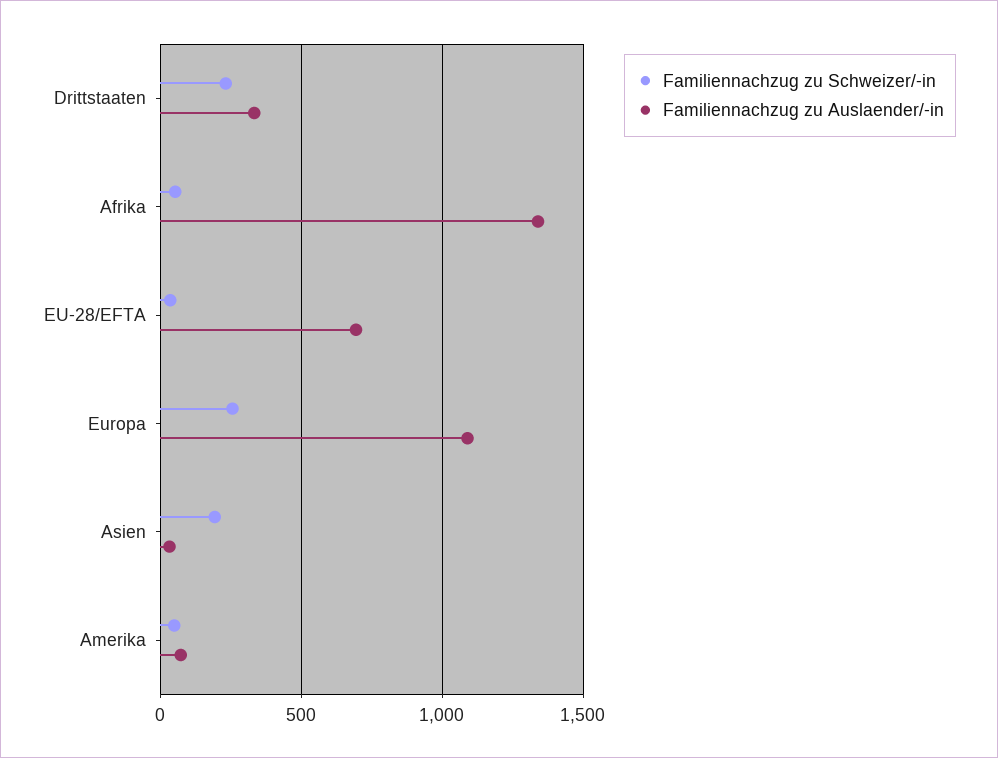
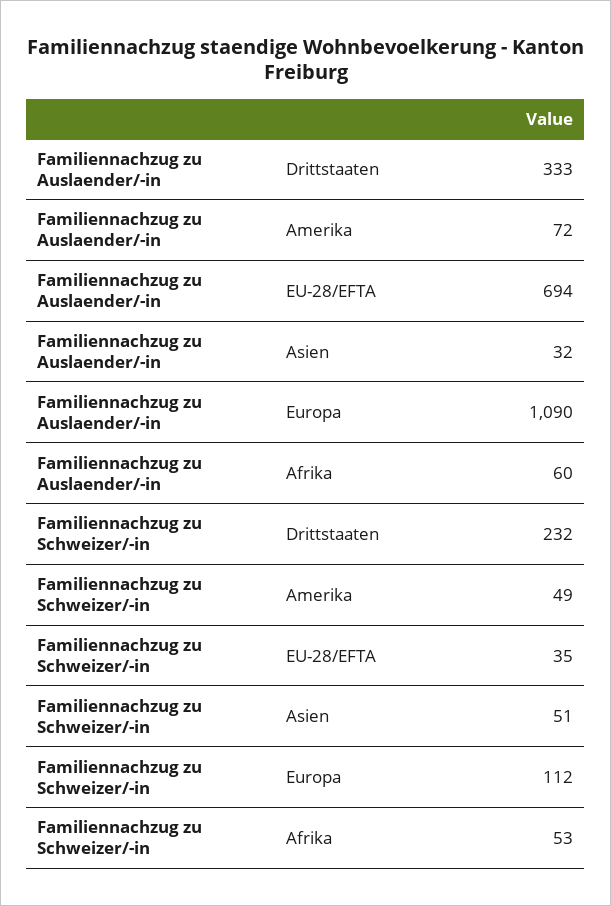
Familiennachzug zu Auslaender/-in, Afrika: 1350 -> 60
Familiennachzug zu Schweizer/-in, Europa: 250 -> 112
Familiennachzug zu Schweizer/-in, Asien: 200 -> 51

